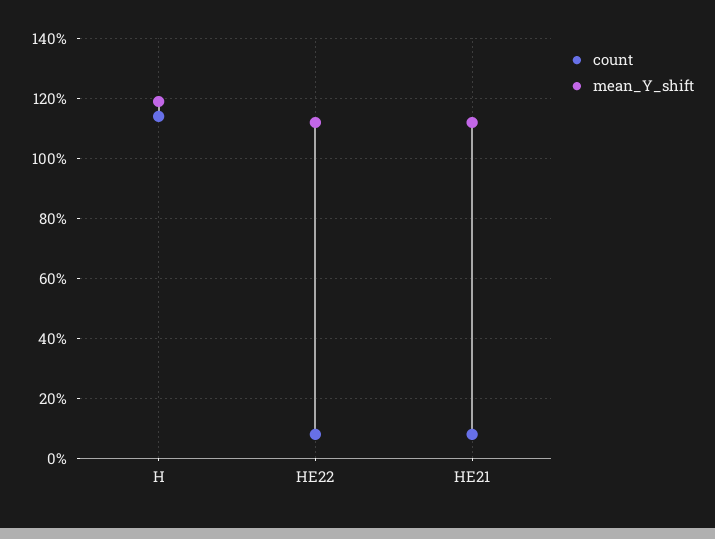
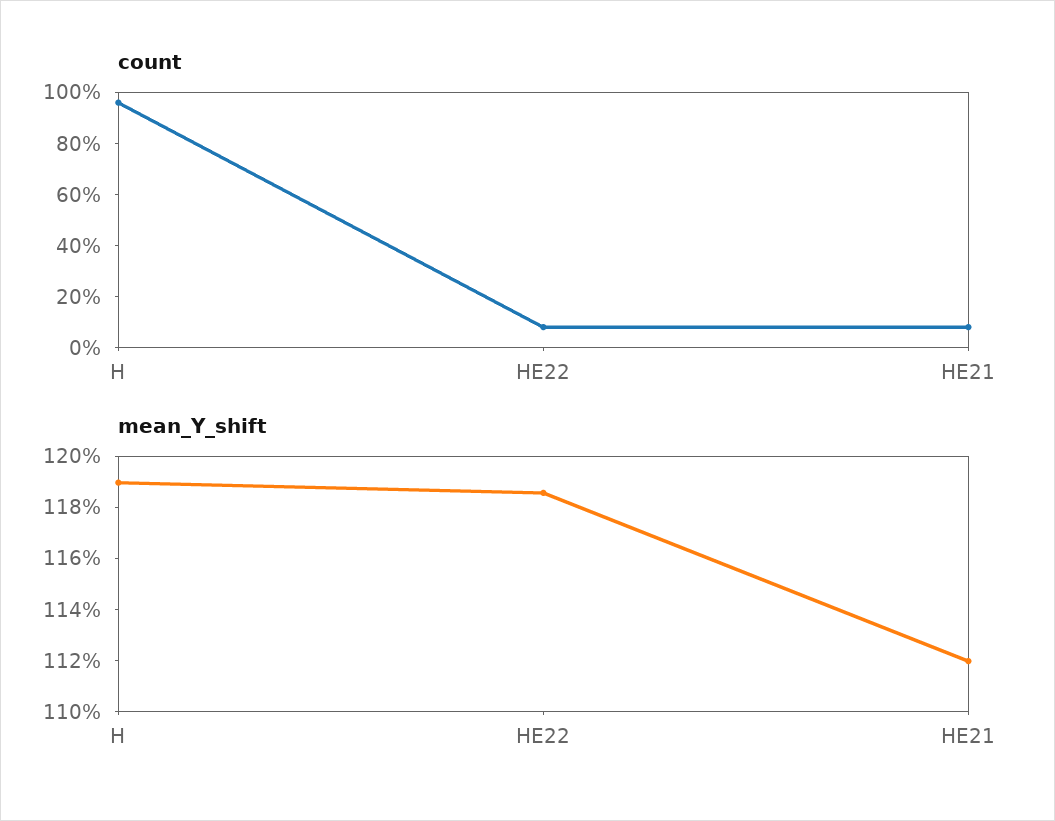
count, H: 114 -> 95
mean_Y_shift, HE22: 112 -> 118.5

